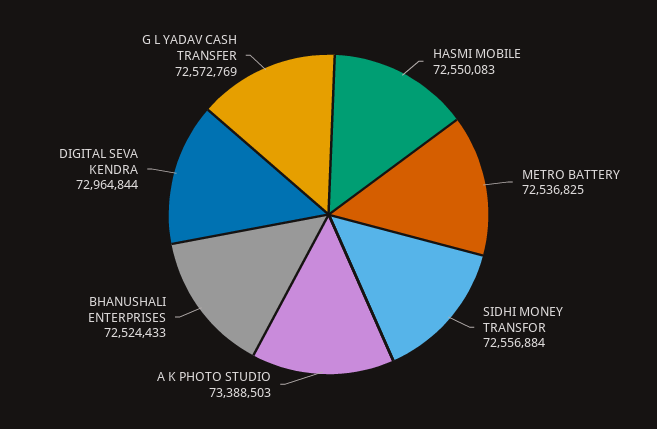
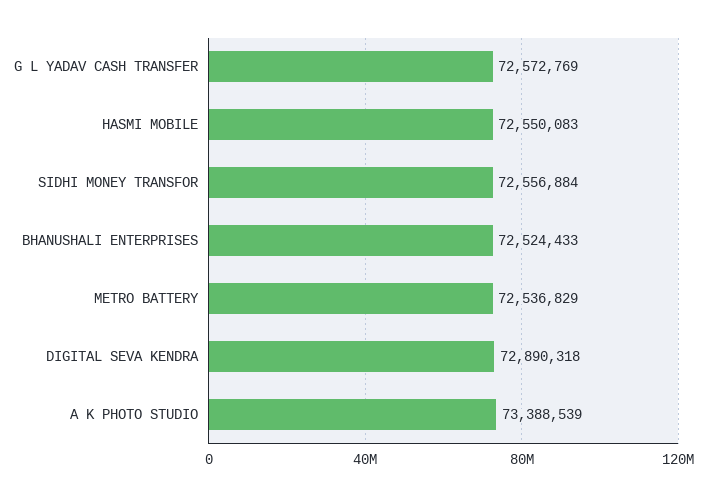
METRO BATTERY: 72536825 -> 72536829
A K PHOTO STUDIO: 73388503 -> 73388539
DIGITAL SEVA KENDRA: 72964844 -> 72890318

